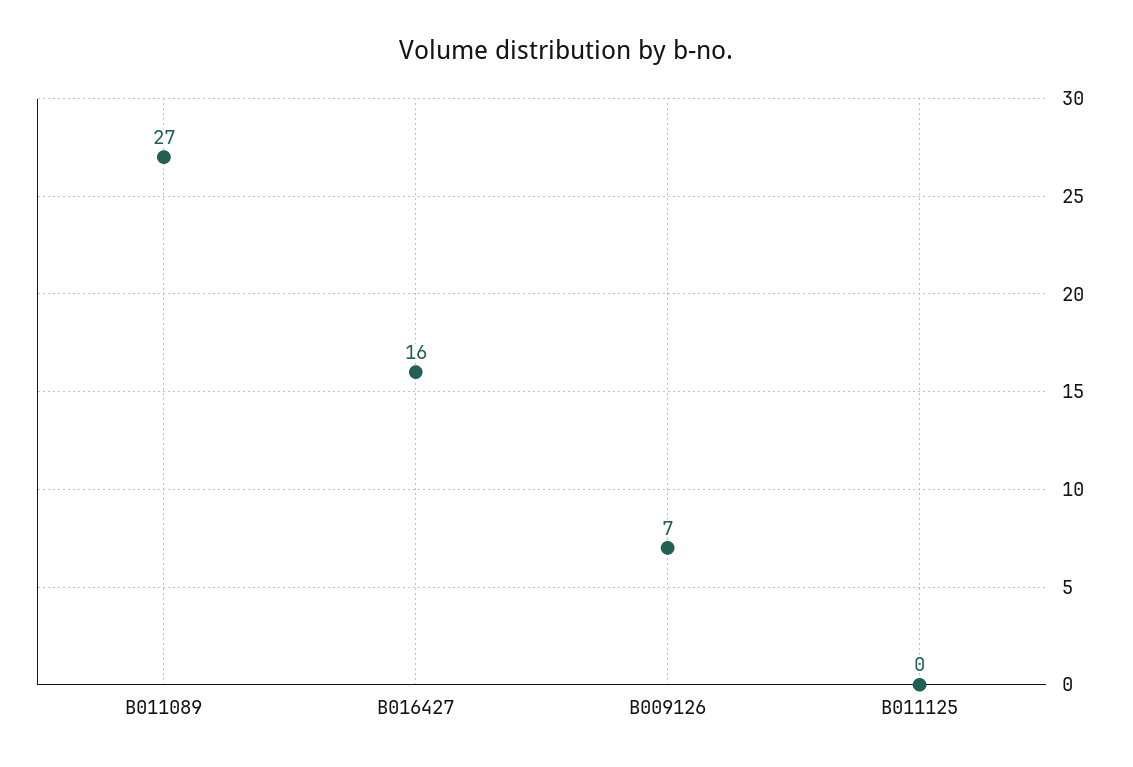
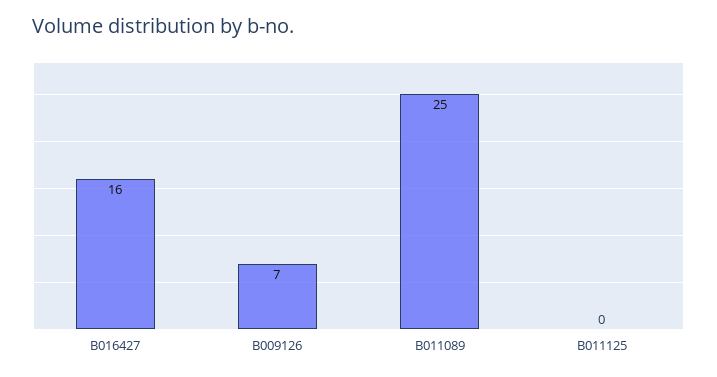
B011089: 27 -> 25

